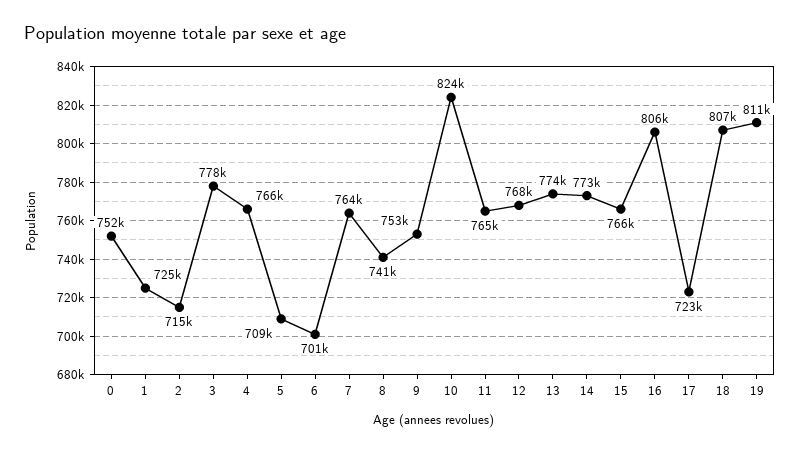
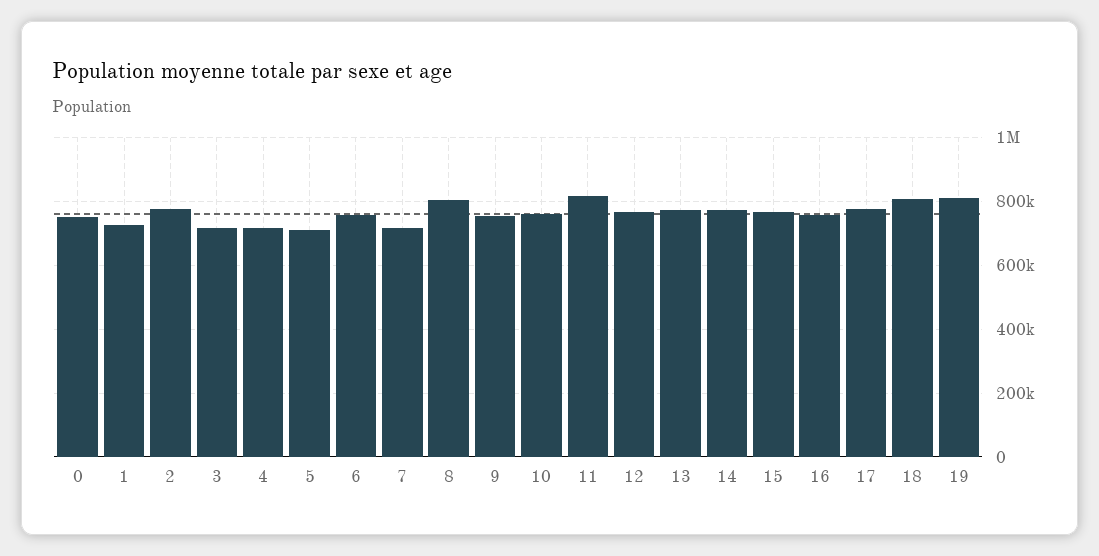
2: 715000 -> 780000
3: 778000 -> 720000
4: 766000 -> 720000
6: 701000 -> 760000
7: 764000 -> 720000
8: 741000 -> 800000
10: 824000 -> 760000
11: 765000 -> 820000
16: 806000 -> 760000
17: 723000 -> 780000

